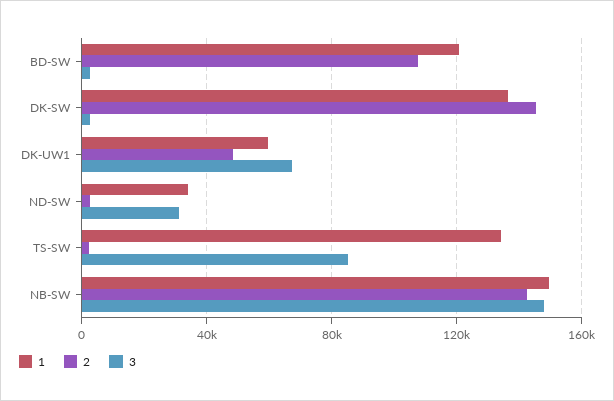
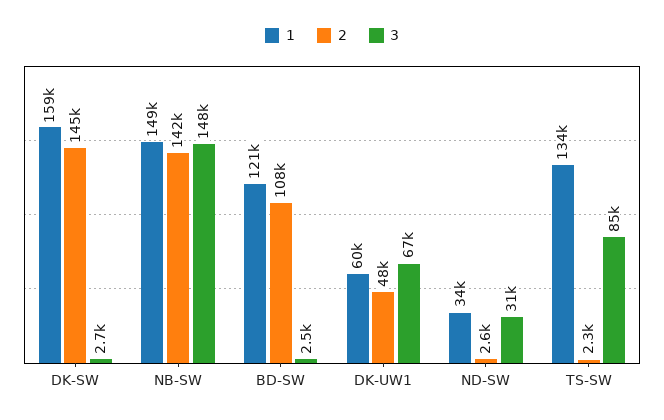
1, DK-SW: 135000 -> 159000

